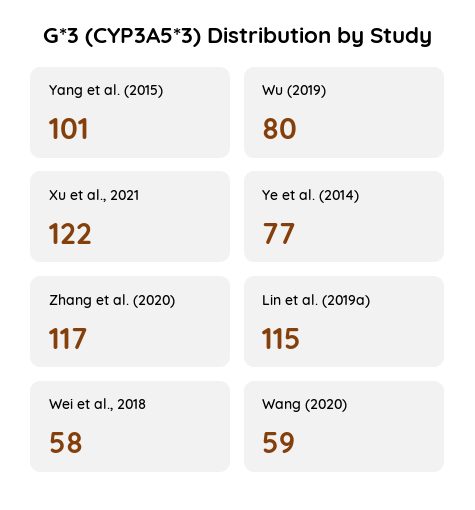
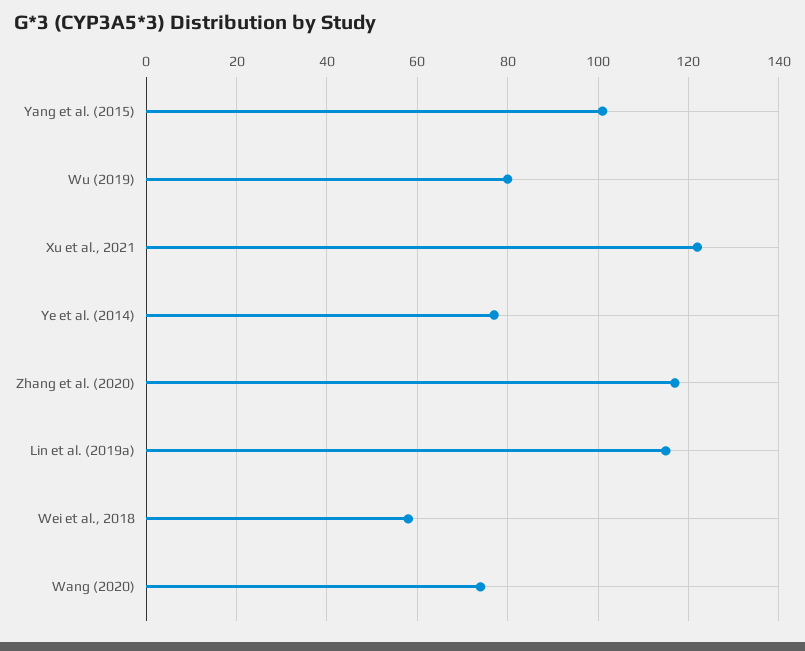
Wang (2020): 59 -> 75

